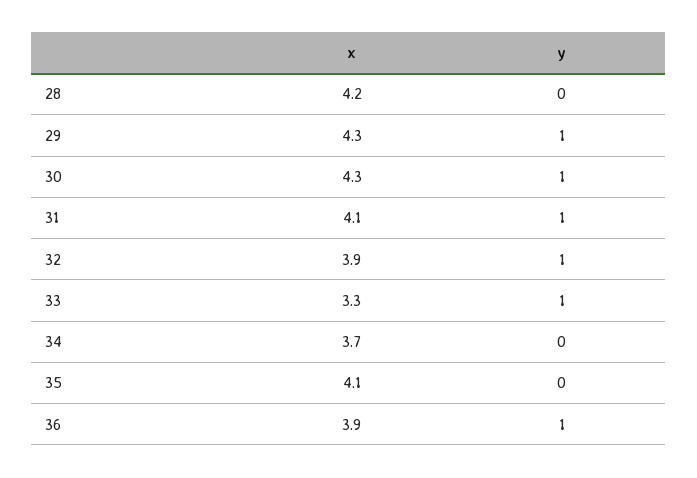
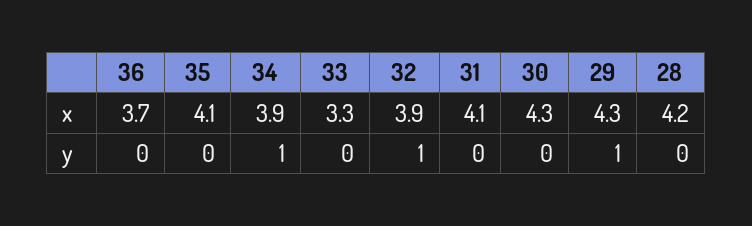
y, 30: 1 -> 0
y, 31: 1 -> 0
y, 33: 1 -> 0
x, 34: 3.7 -> 3.9
y, 34: 0 -> 1
x, 36: 3.9 -> 3.7
y, 36: 1 -> 0

